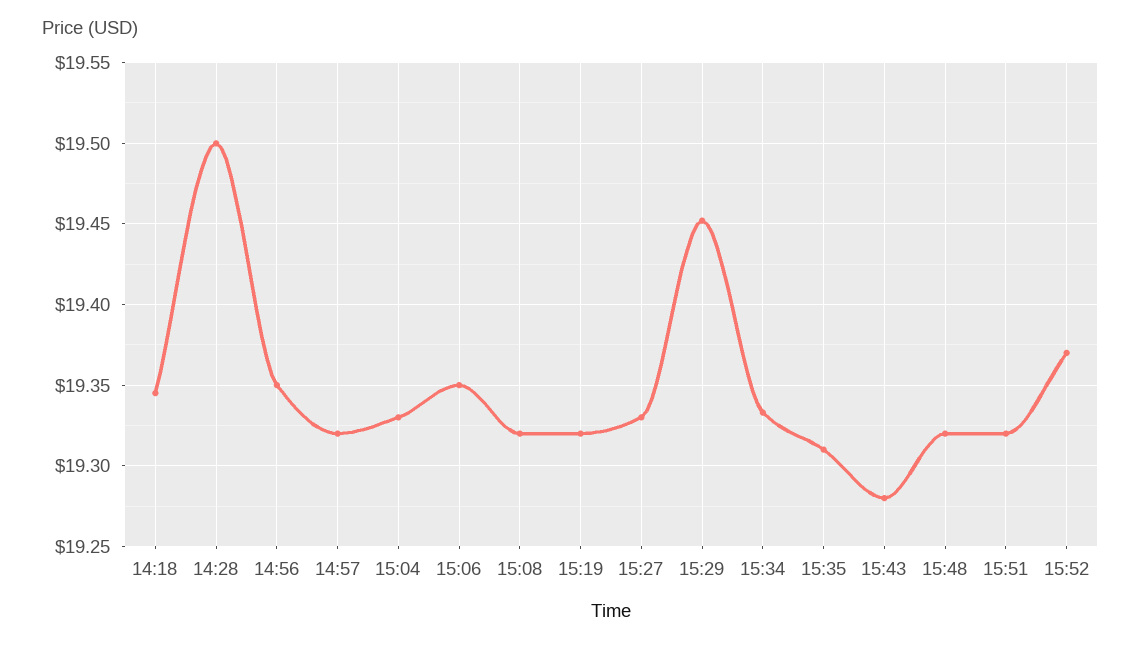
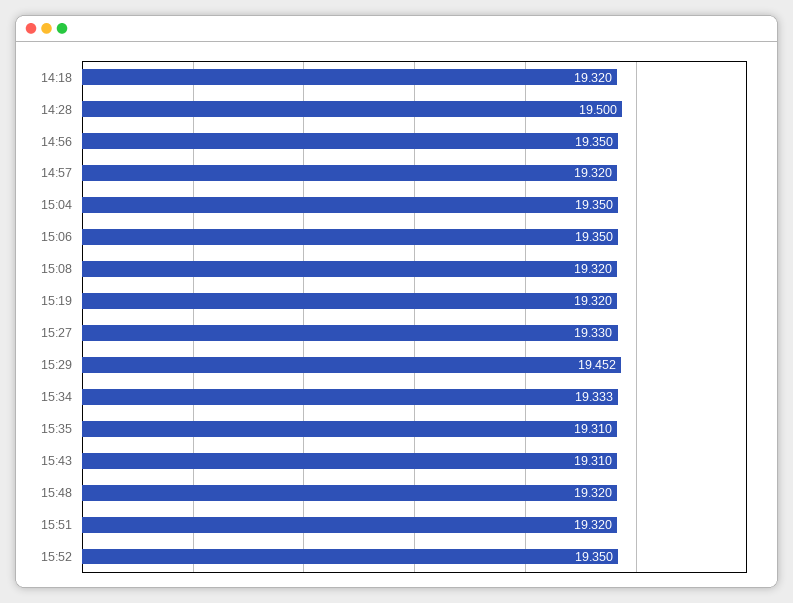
14:18: 19.345 -> 19.32
15:04: 19.33 -> 19.35
15:43: 19.28 -> 19.31
15:52: 19.37 -> 19.35

